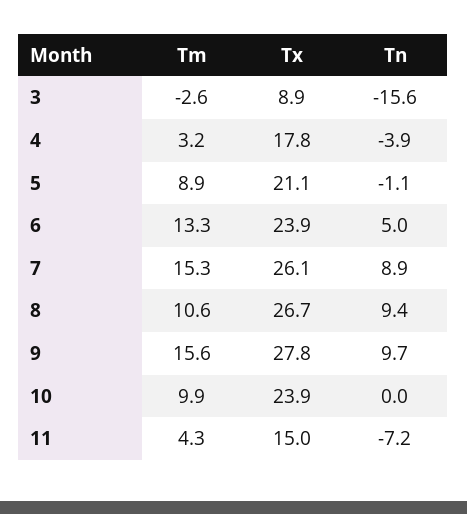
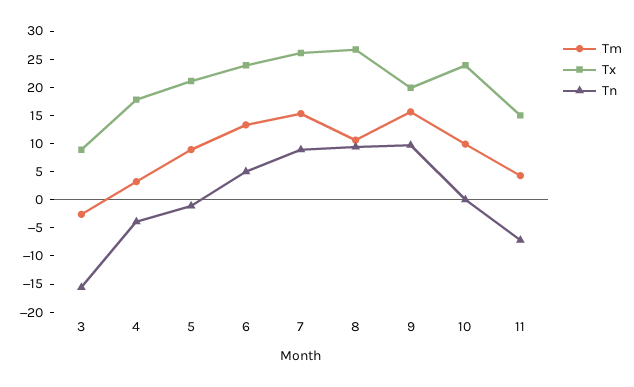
Tx, 9: 27.8 -> 20

